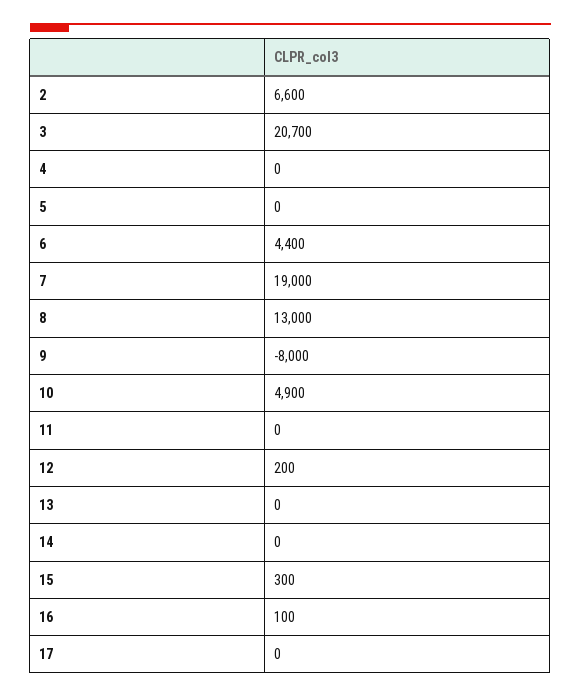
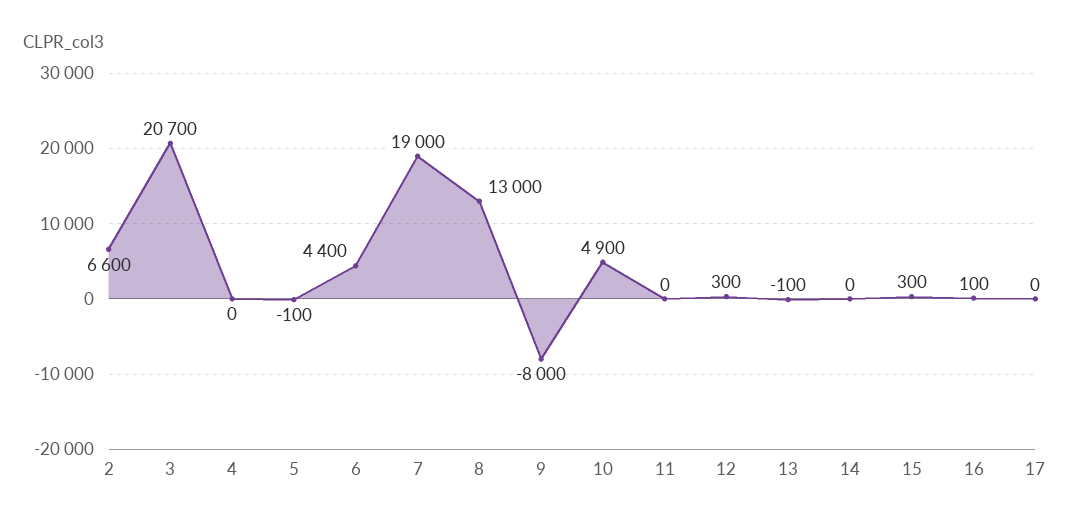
5: 0 -> -100
12: 200 -> 300
13: 0 -> -100

